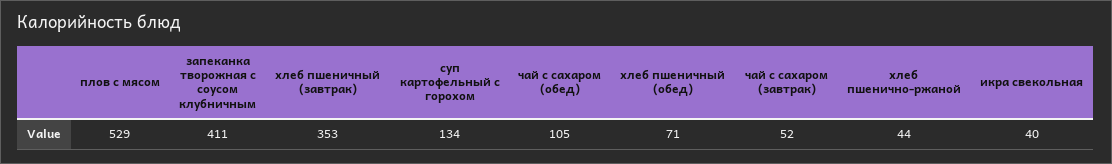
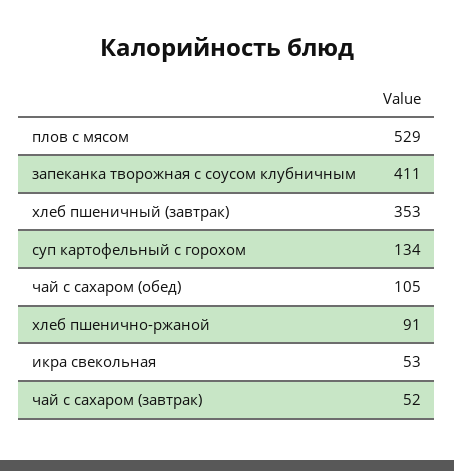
хлеб пшеничный (обед): 71 -> none
хлеб пшенично-ржаной: 44 -> 91
икра свекольная: 40 -> 53

